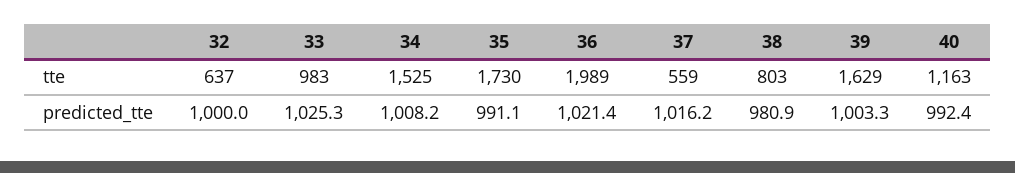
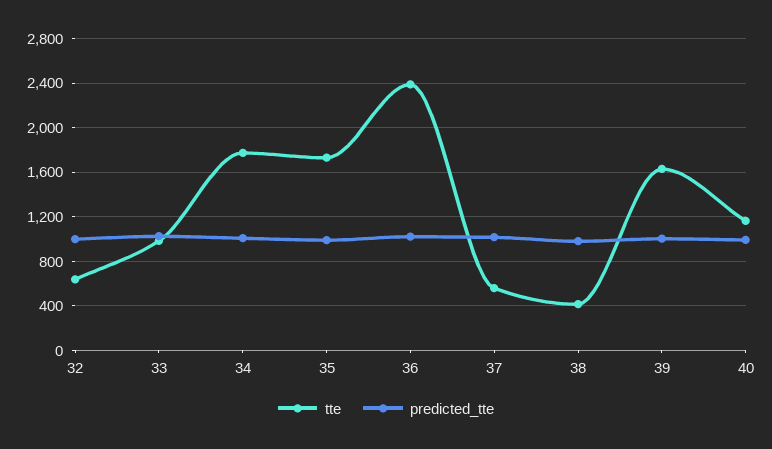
tte, 34: 1525 -> 1800
tte, 36: 1989 -> 2400
tte, 38: 803 -> 400

